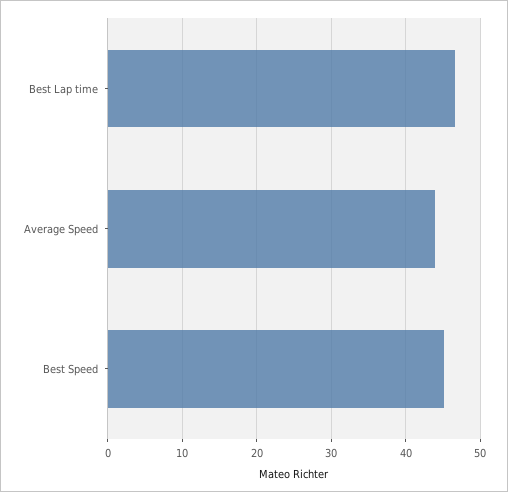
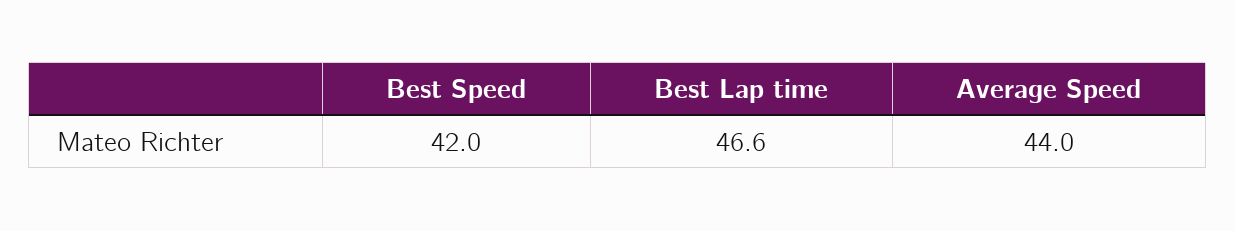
Best Speed: 45 -> 42

